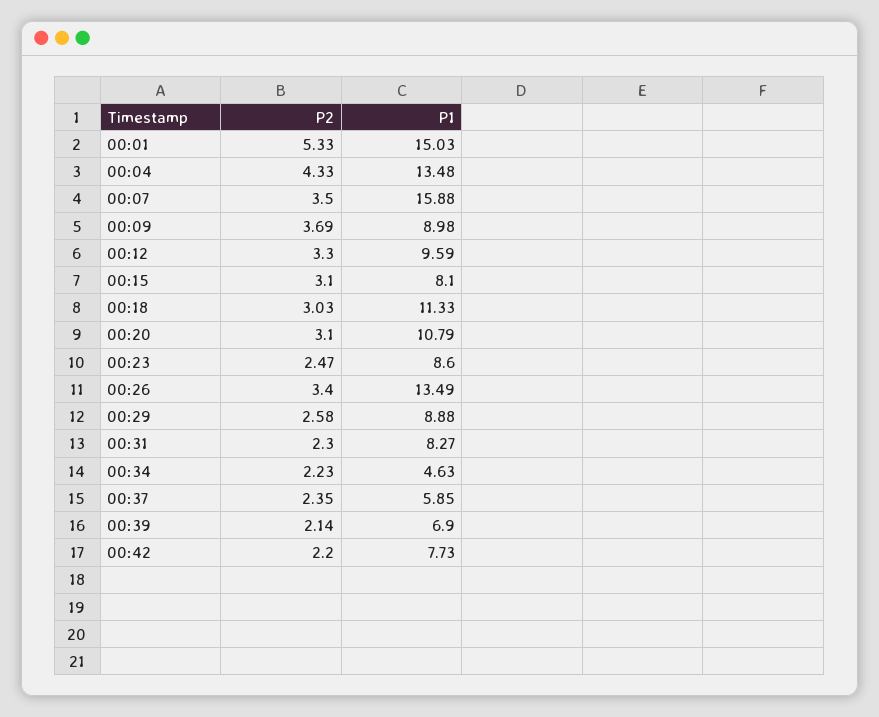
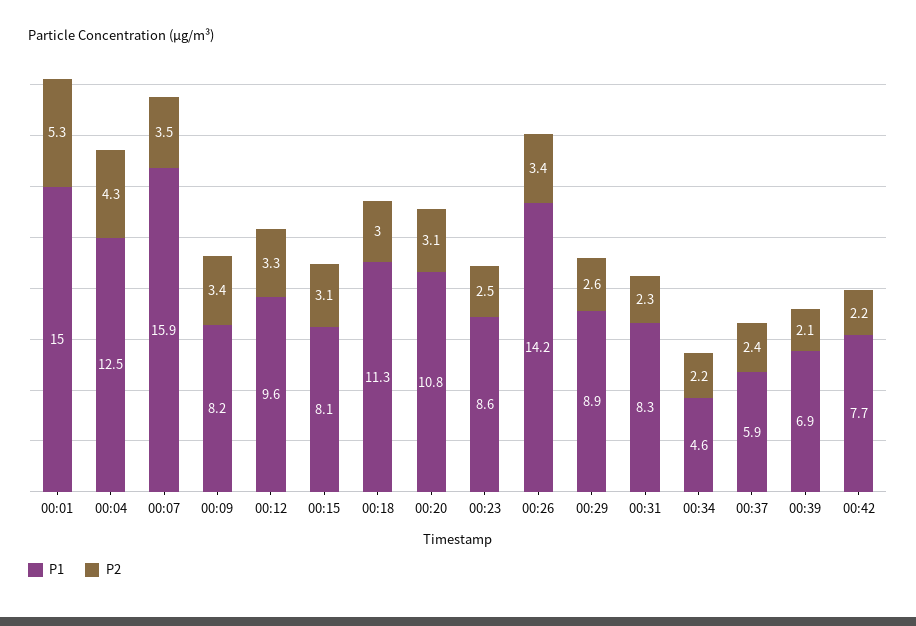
P1, 00:04: 13.48 -> 12.5
P2, 00:09: 3.69 -> 3.4
P1, 00:09: 8.98 -> 8.2
P1, 00:26: 13.49 -> 14.2

